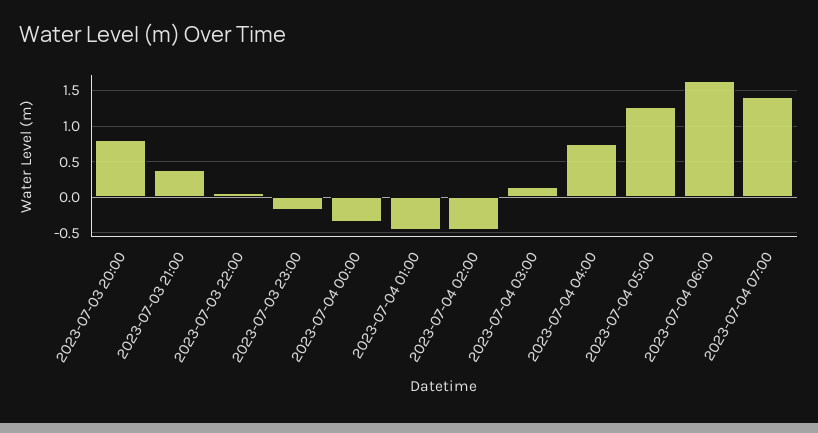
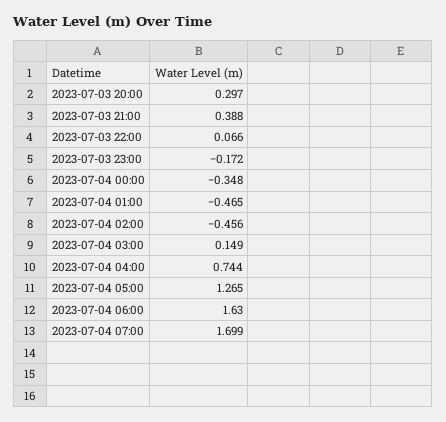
2023-07-03 20:00: 0.8 -> 0.297
2023-07-04 07:00: 1.4 -> 1.699

